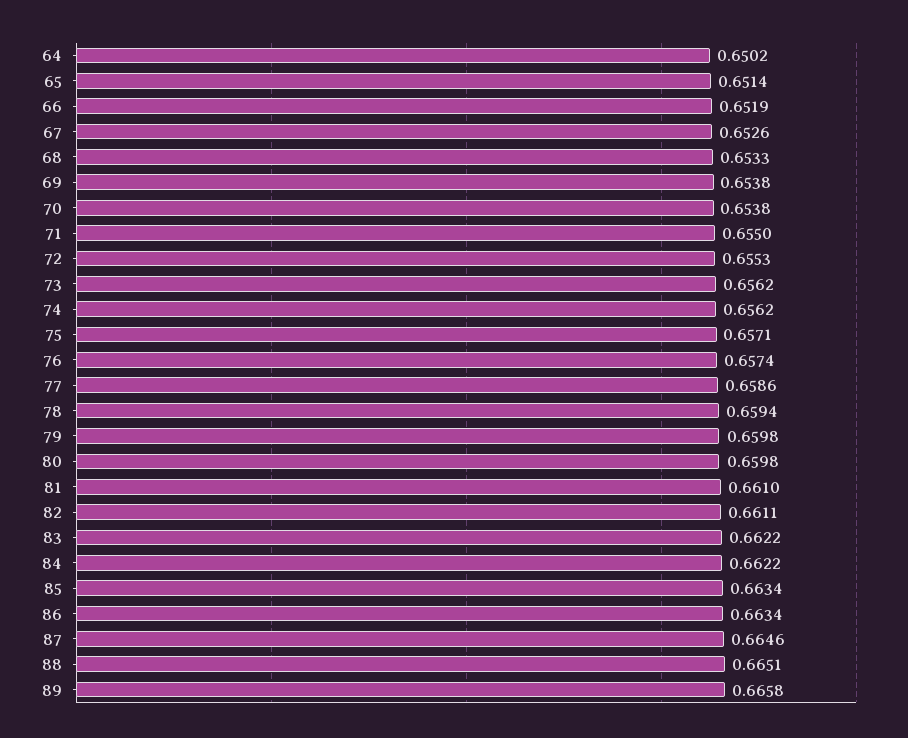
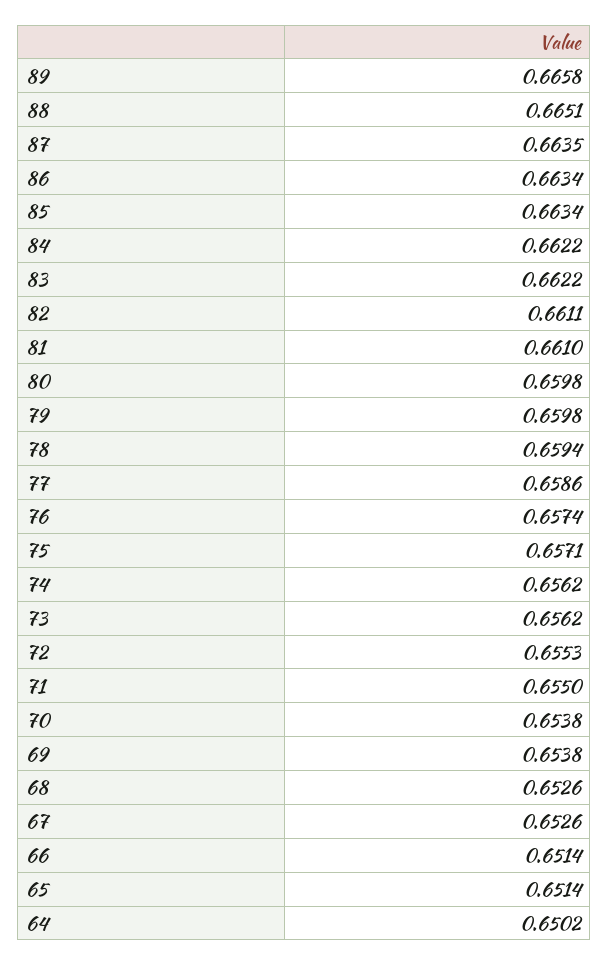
66: 0.6519 -> 0.6514
68: 0.6533 -> 0.6526
87: 0.6646 -> 0.6635

